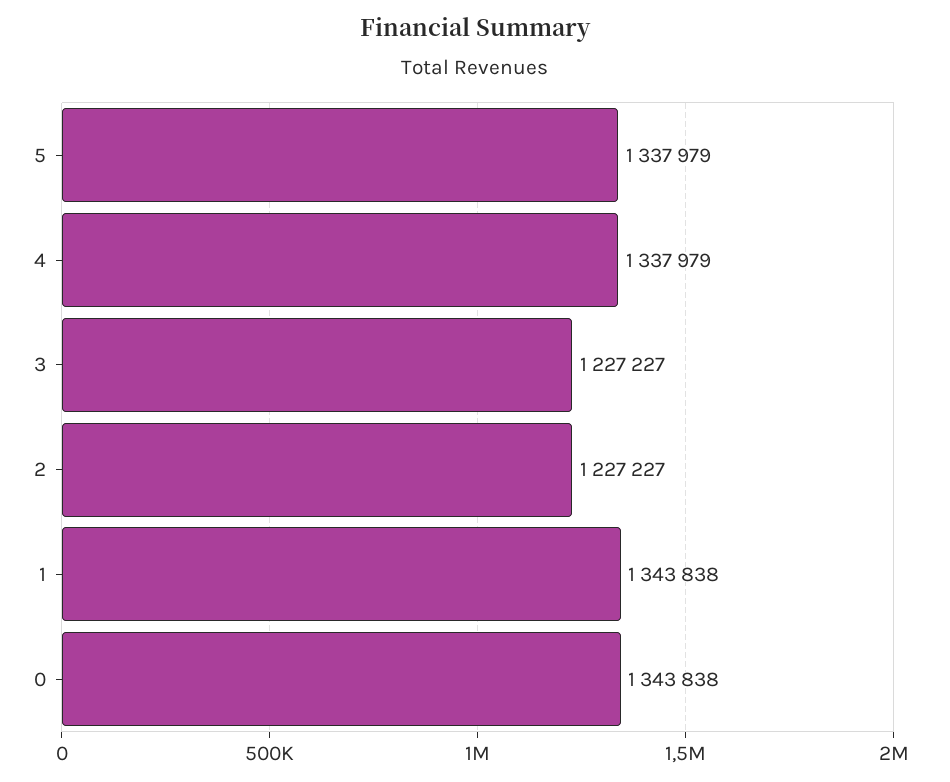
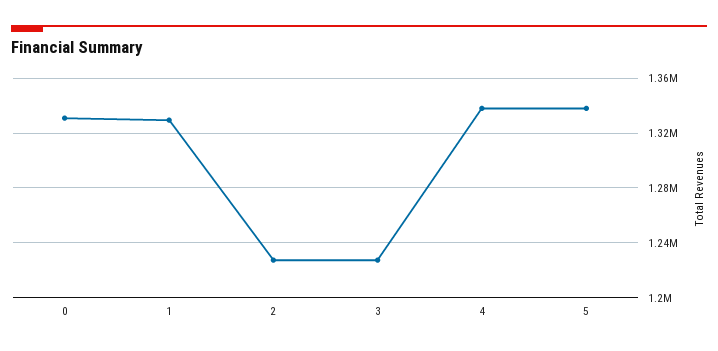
1: 1343838 -> 1330000
0: 1343838 -> 1330000

